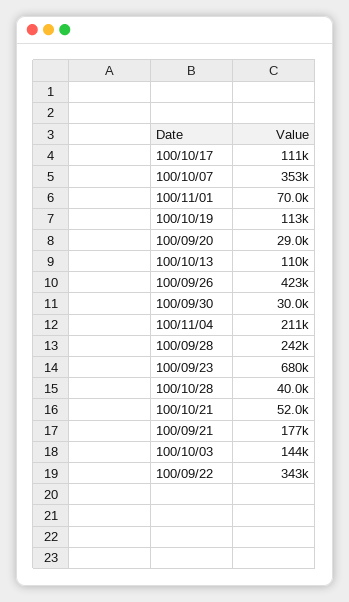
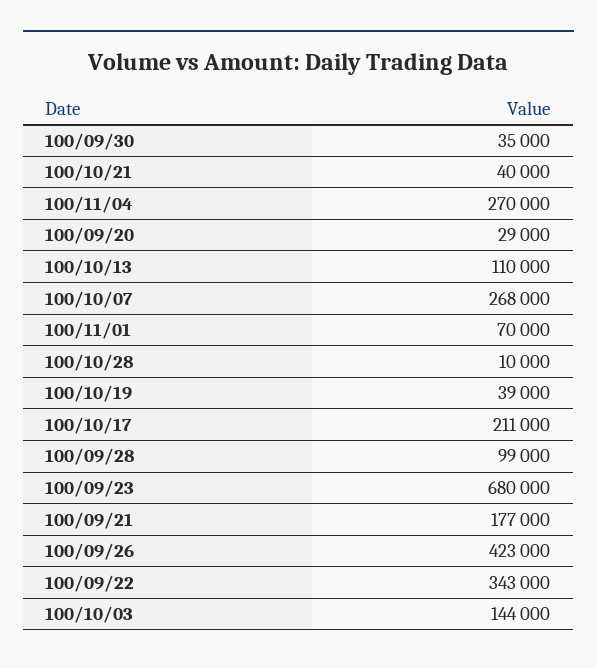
100/10/17: 111000 -> 211000
100/10/07: 353000 -> 268000
100/10/19: 113000 -> 39000
100/09/30: 30000 -> 35000
100/11/04: 211000 -> 270000
100/09/28: 242000 -> 99000
100/10/28: 40000 -> 10000
100/10/21: 52000 -> 40000

